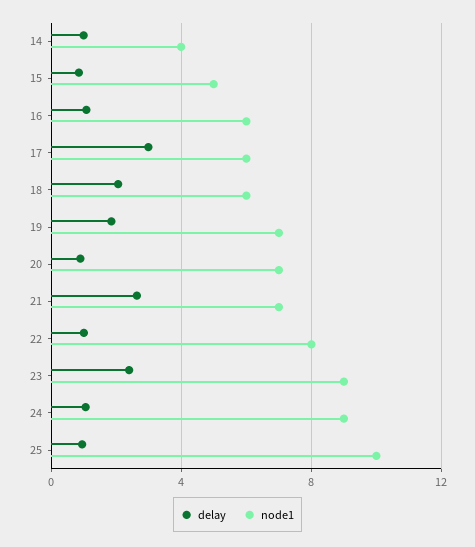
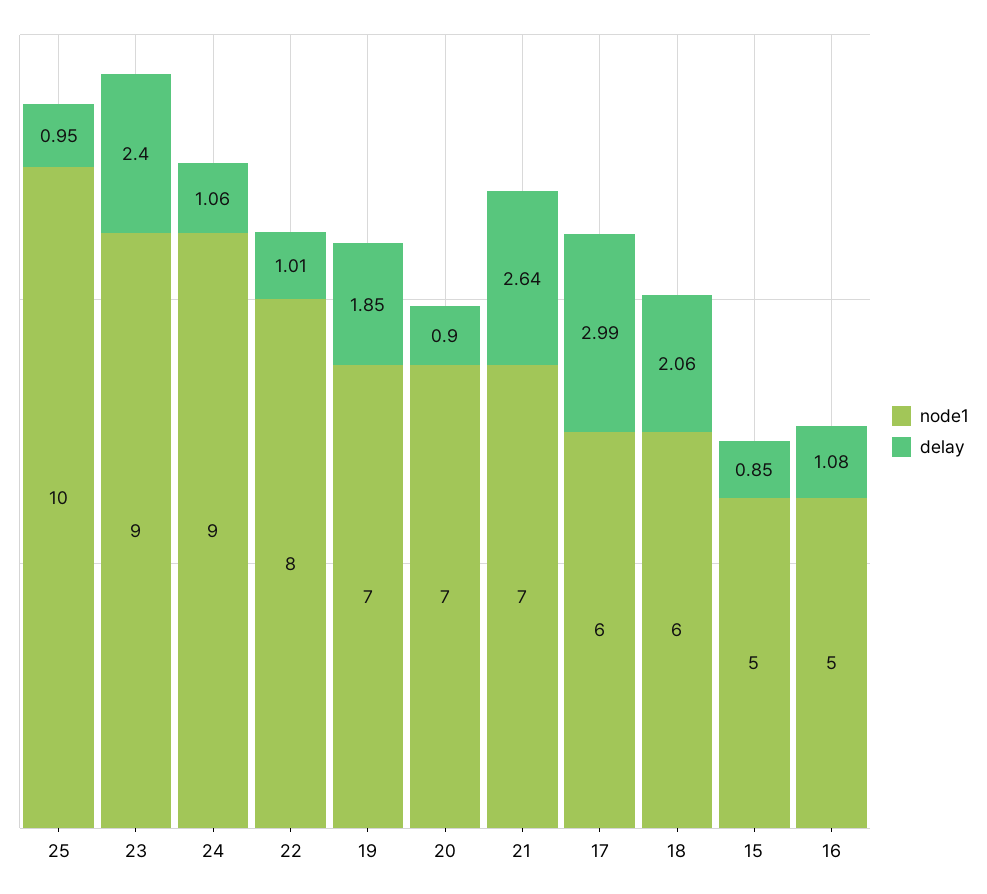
delay, 14: 1 -> none
node1, 14: 4 -> none
node1, 16: 6 -> 5

